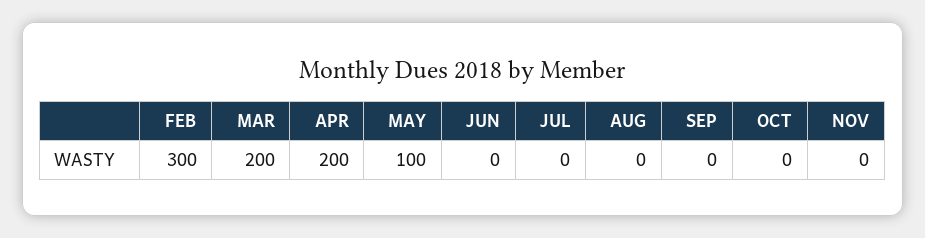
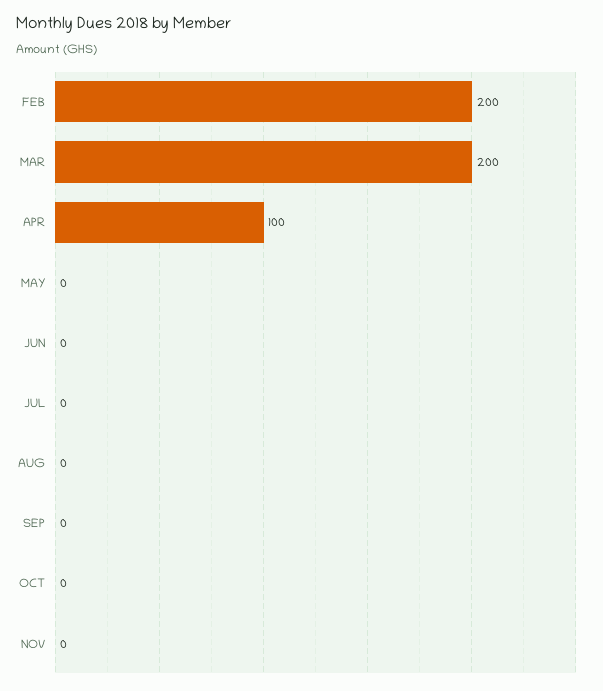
FEB: 300 -> 200
APR: 200 -> 100
MAY: 100 -> 0

